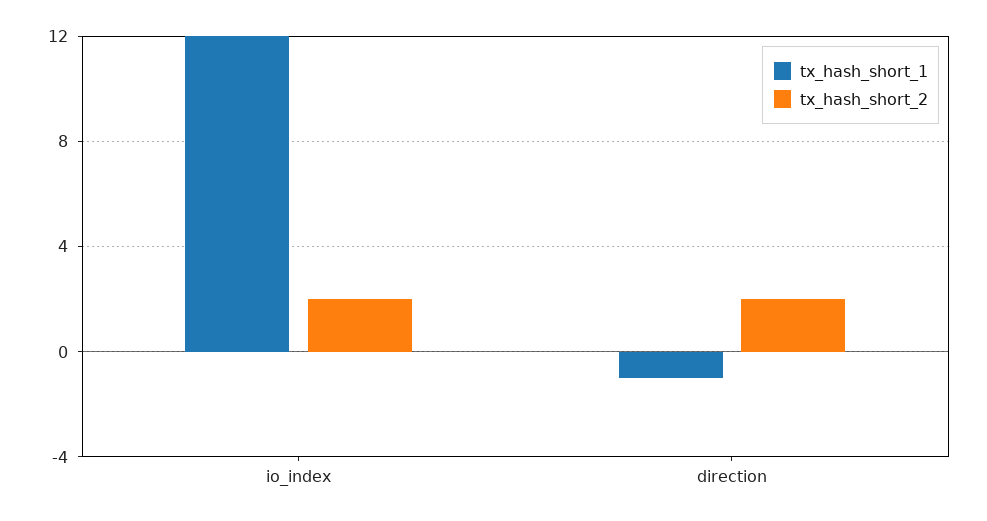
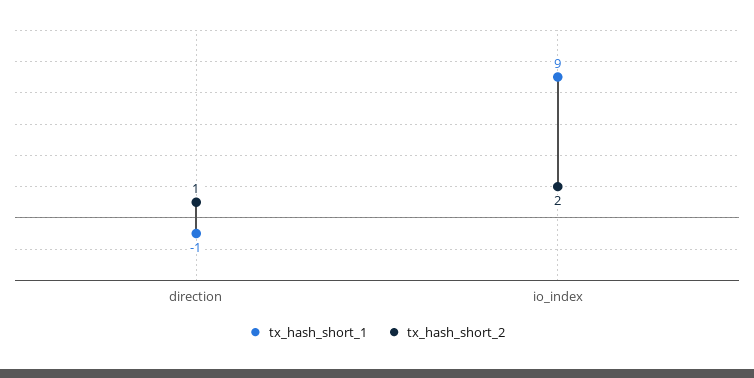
tx_hash_short_1, io_index: 12 -> 9
tx_hash_short_2, direction: 2 -> 1

